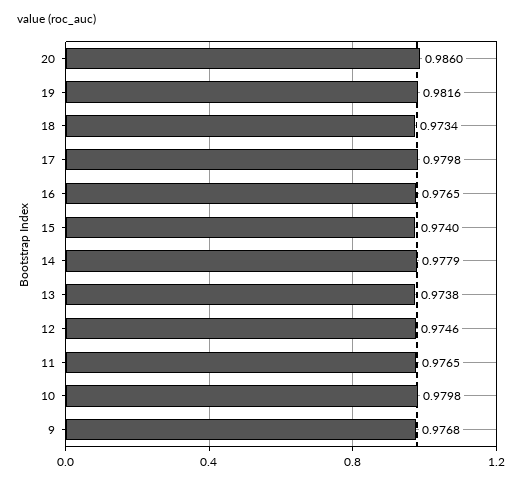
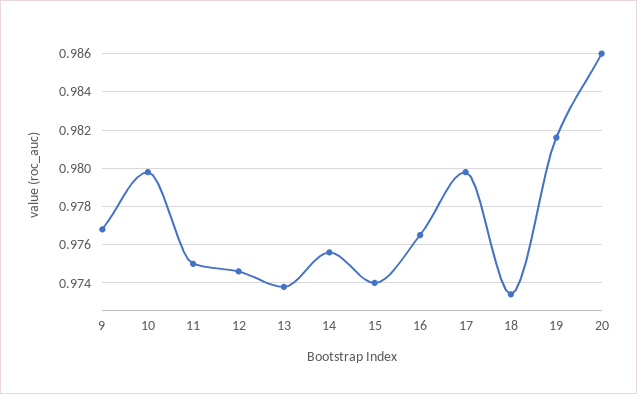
14: 0.9779 -> 0.9755
11: 0.9765 -> 0.975

